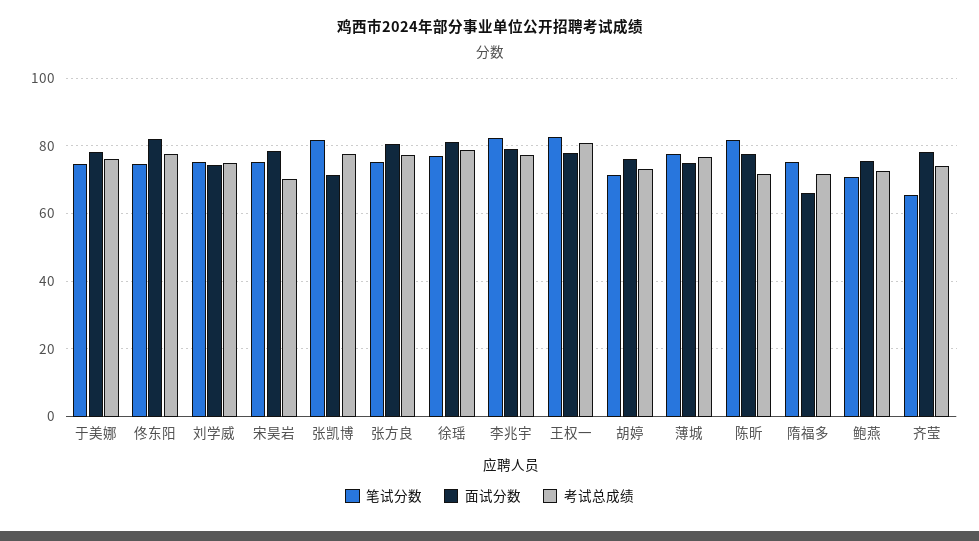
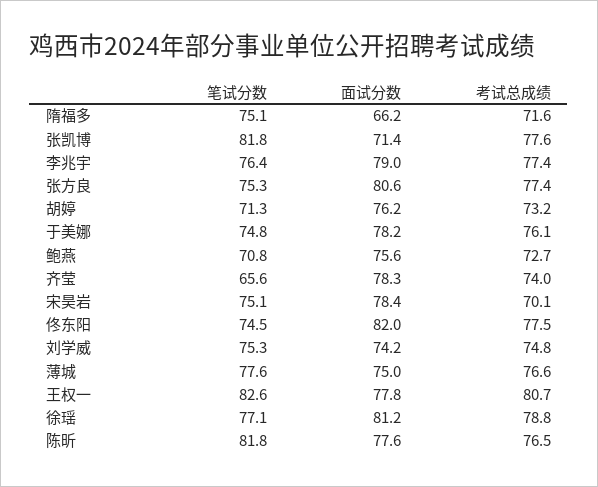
笔试分数, 李兆宇: 82 -> 76.4
考试总成绩, 陈昕: 72 -> 76.5

